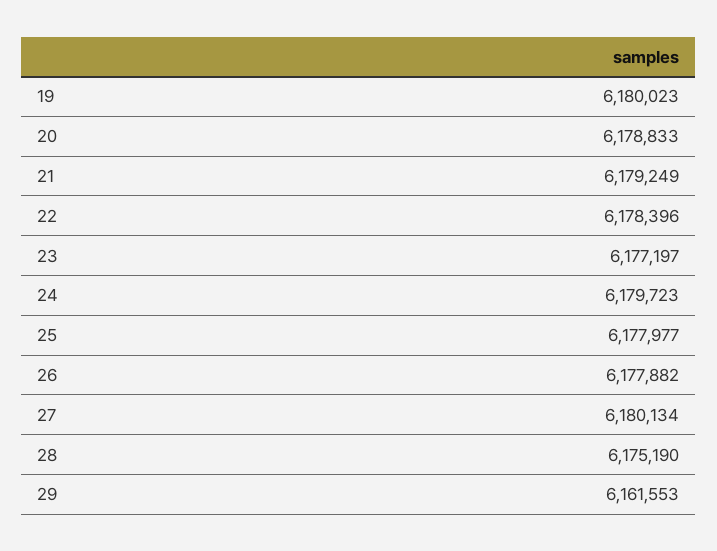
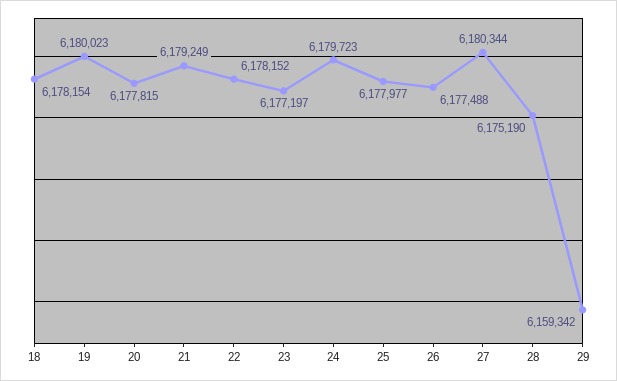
20: 6178833 -> 6177815
22: 6178396 -> 6178152
26: 6177882 -> 6177488
27: 6180134 -> 6180344
29: 6161553 -> 6159342
18: none -> 6178154

